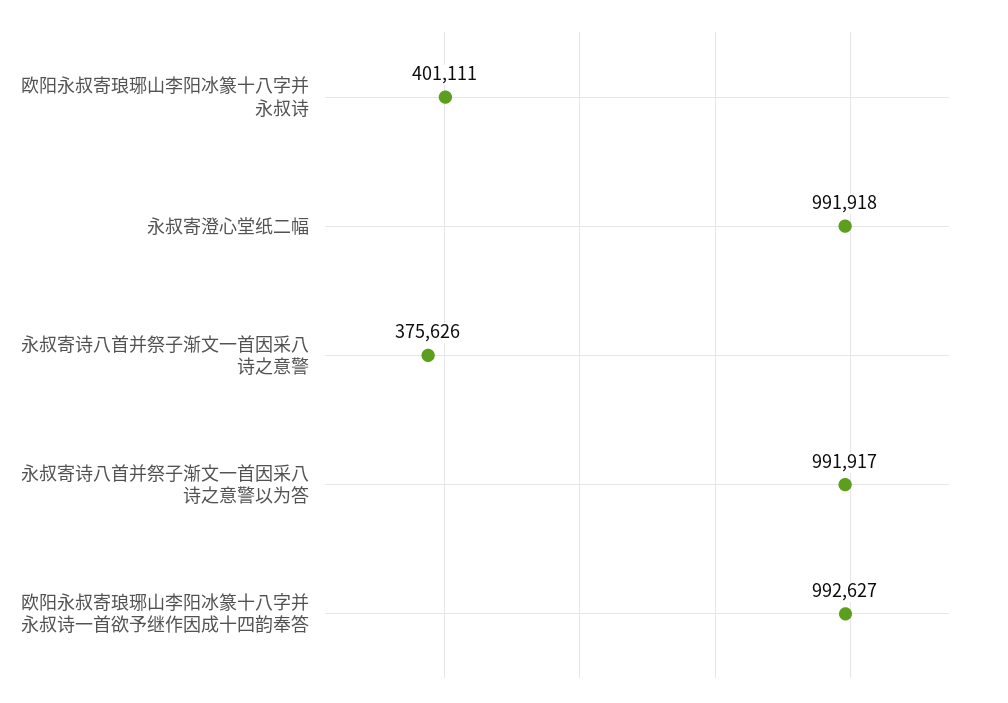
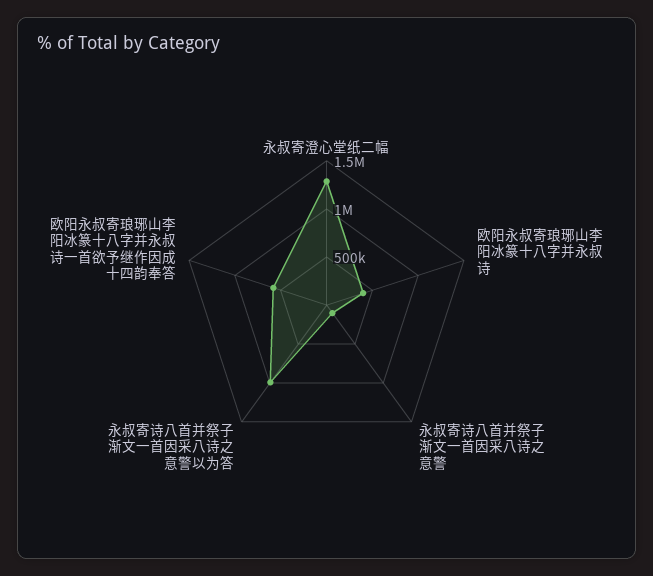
永叔寄澄心堂纸二幅: 991918 -> 1300000
永叔寄诗八首并祭子渐文一首因采八诗之意警: 375626 -> 100000
欧阳永叔寄琅琊山李阳冰篆十八字并永叔诗一首欲予继作因成十四韵奉答: 992627 -> 600000

